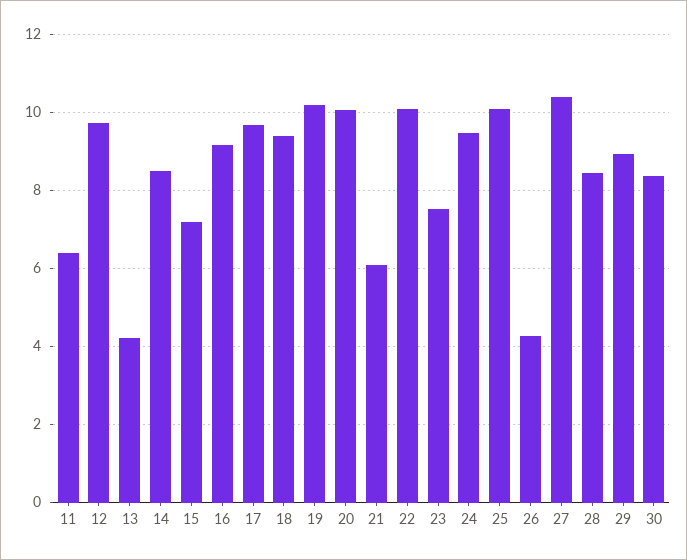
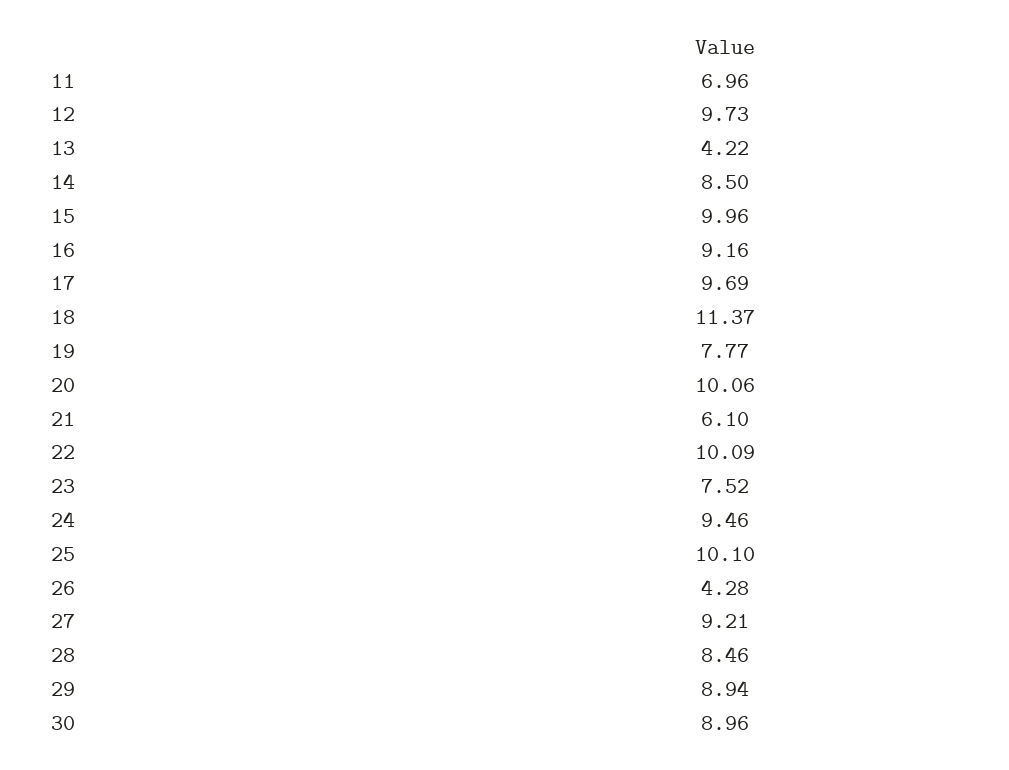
11: 6.4 -> 6.96
15: 7.2 -> 9.96
18: 9.4 -> 11.37
19: 10.2 -> 7.77
27: 10.4 -> 9.21
30: 8.4 -> 8.96

